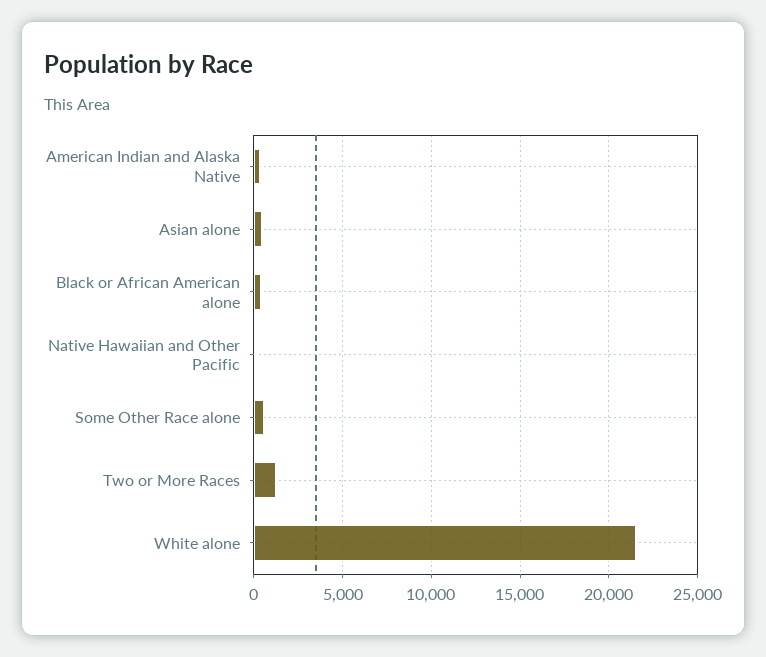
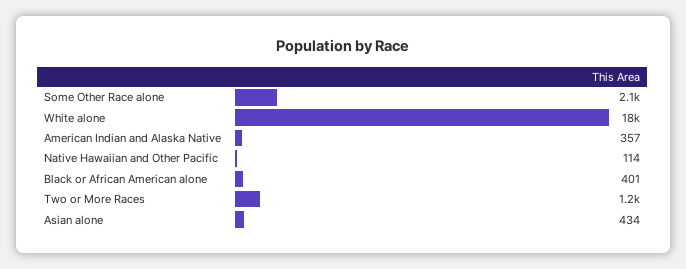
Some Other Race alone: 500 -> 2100
White alone: 21500 -> 18000

